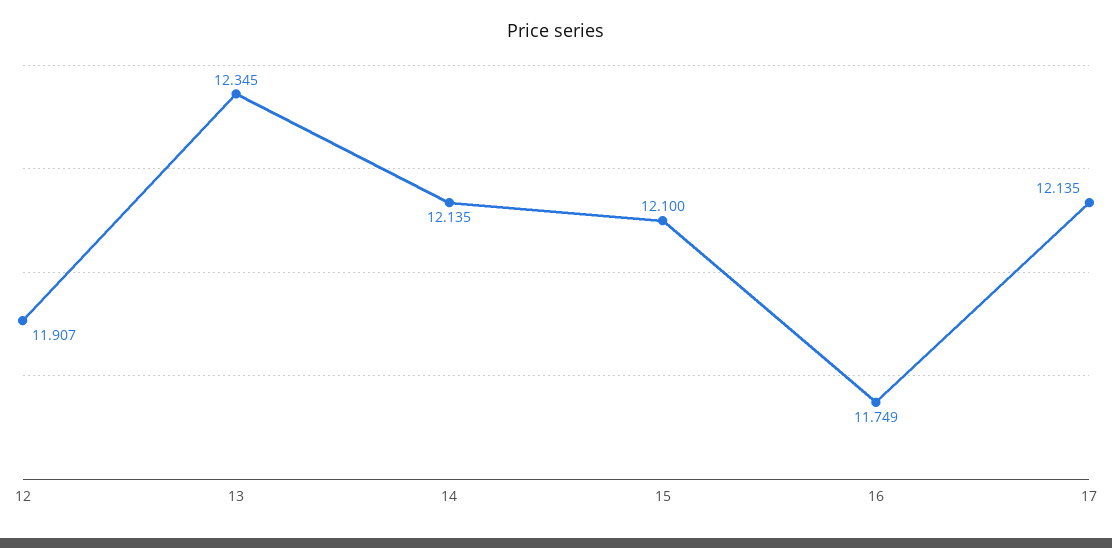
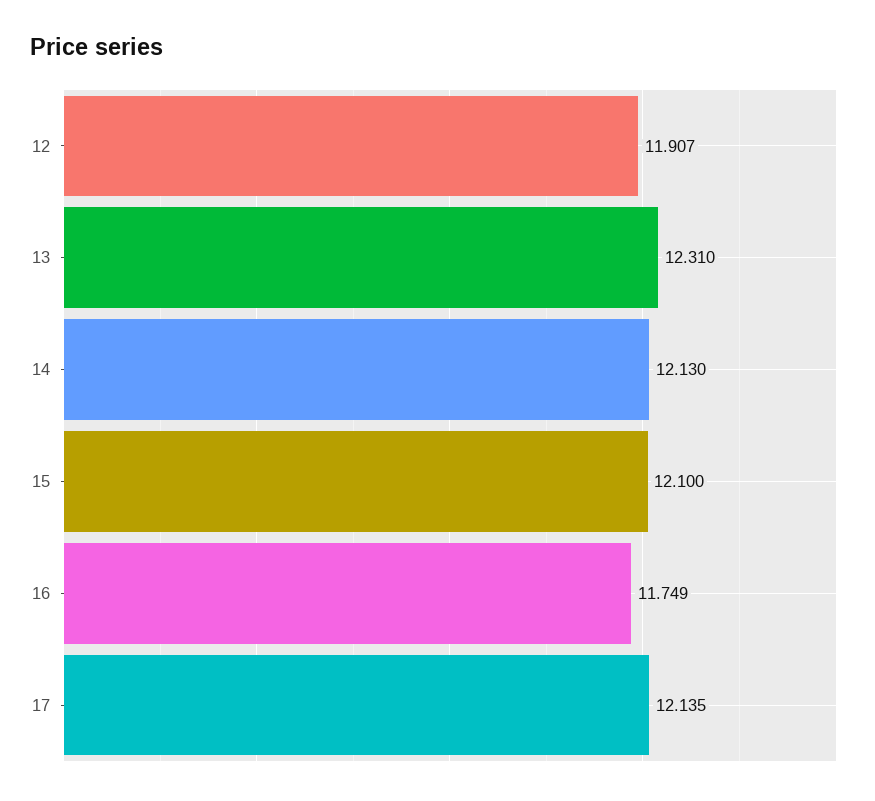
13: 12.345 -> 12.31
14: 12.135 -> 12.13

